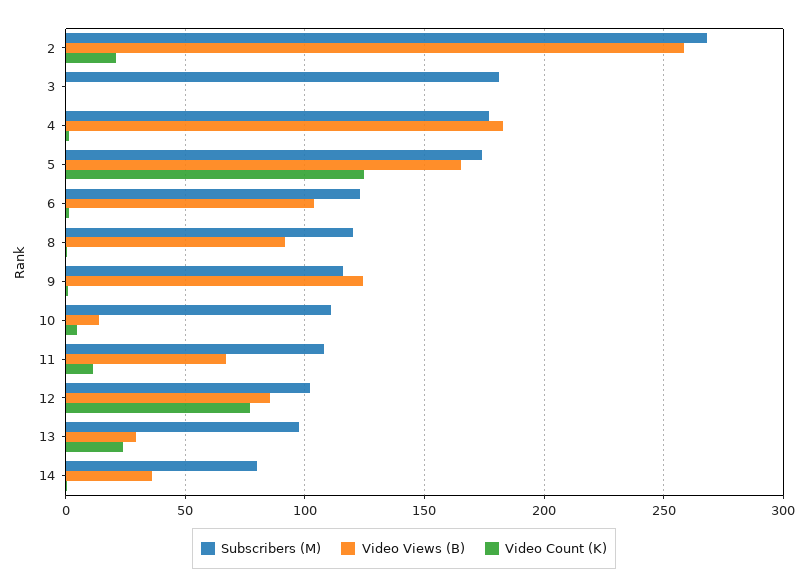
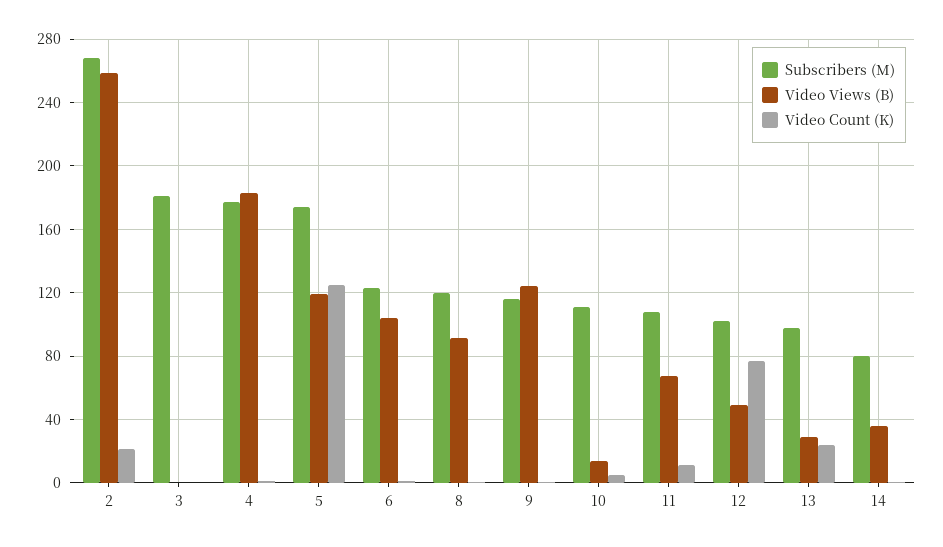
Video Views (B), 5: 165 -> 120
Video Views (B), 12: 85 -> 50

